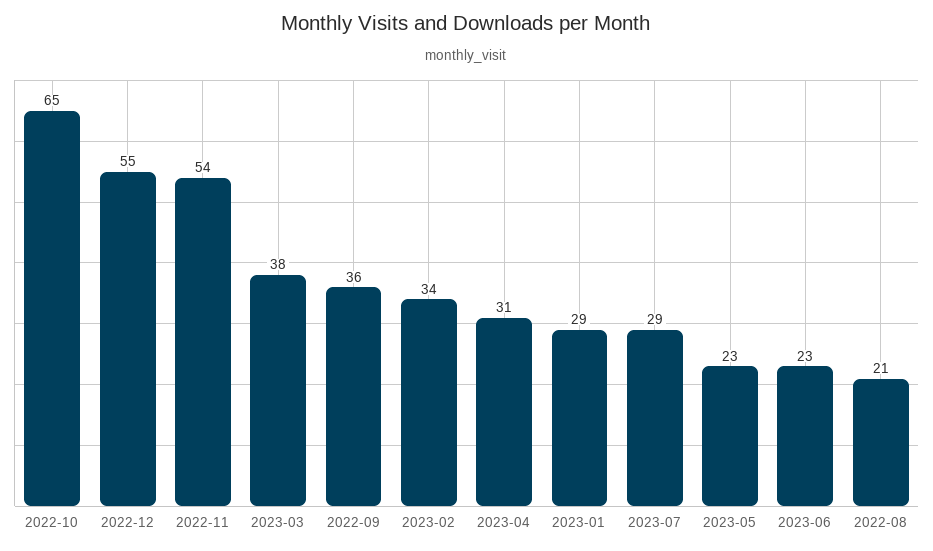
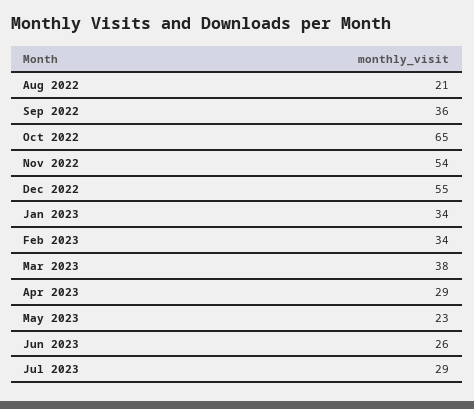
2023-04: 31 -> 29
2023-01: 29 -> 34
2023-06: 23 -> 26

